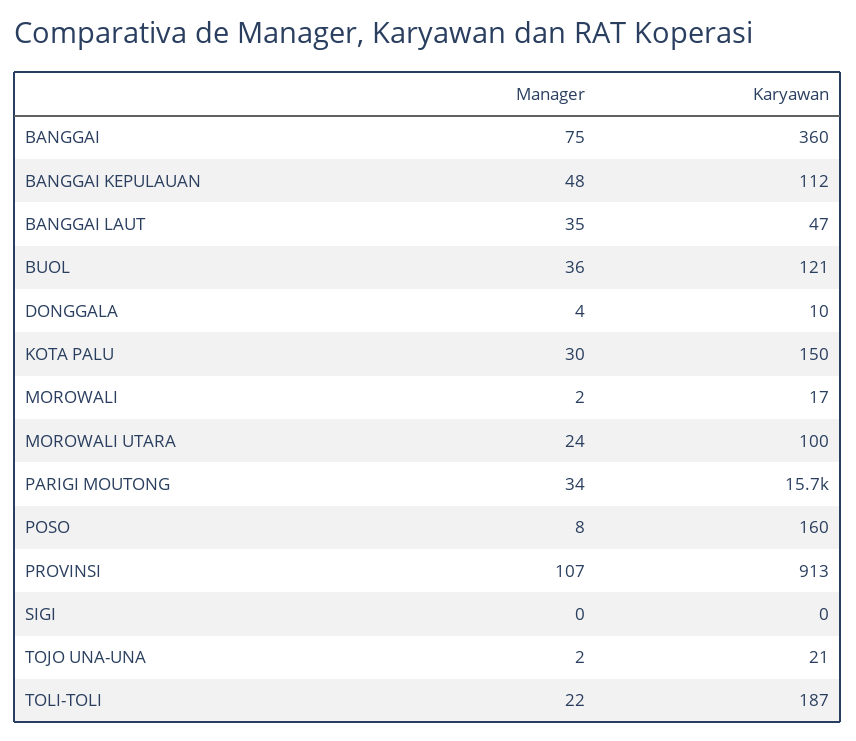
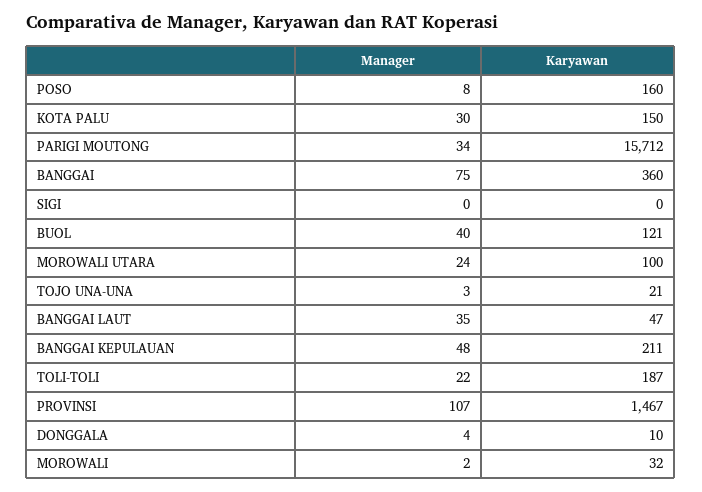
Karyawan, BANGGAI KEPULAUAN: 112 -> 211
Manager, BUOL: 36 -> 40
Karyawan, MOROWALI: 17 -> 32
Karyawan, PROVINSI: 913 -> 1467
Manager, TOJO UNA-UNA: 2 -> 3

